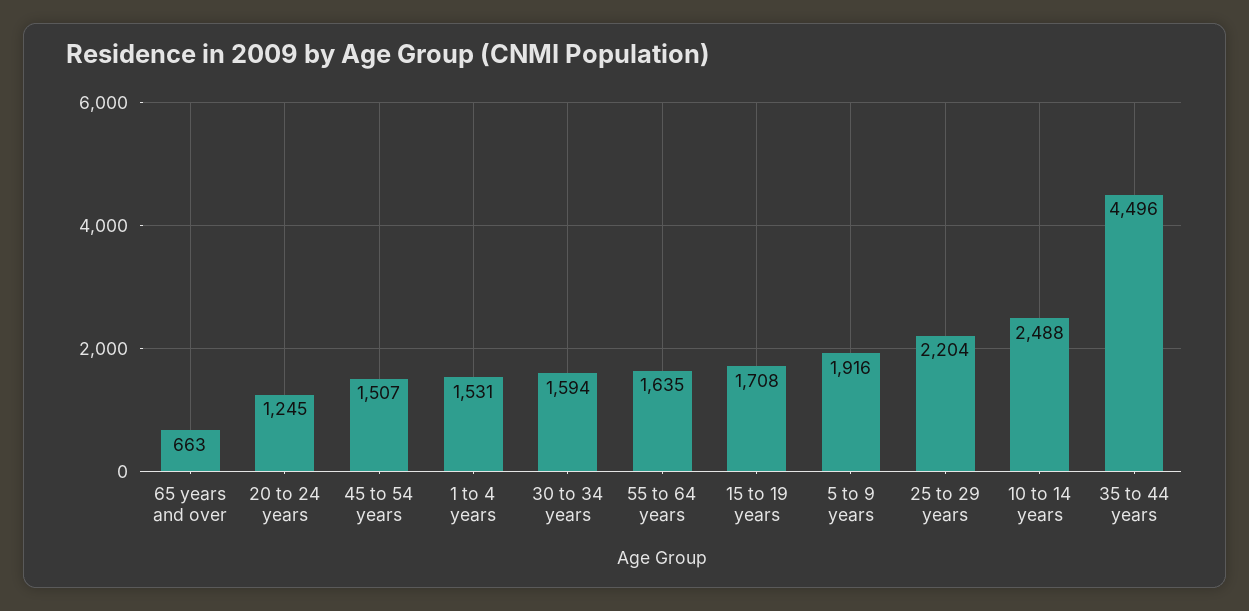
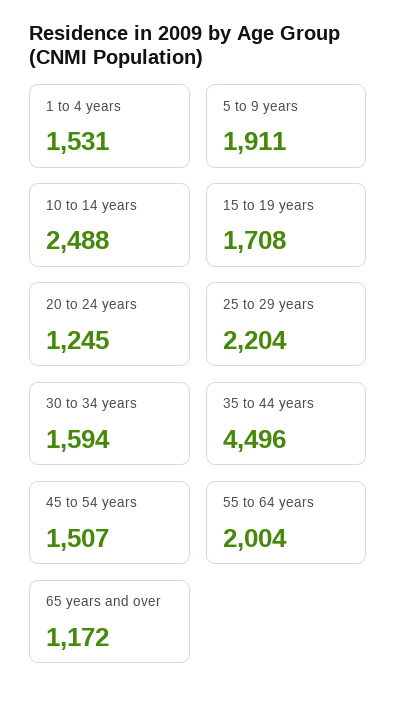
65 years and over: 663 -> 1172
55 to 64 years: 1635 -> 2004
5 to 9 years: 1916 -> 1911

